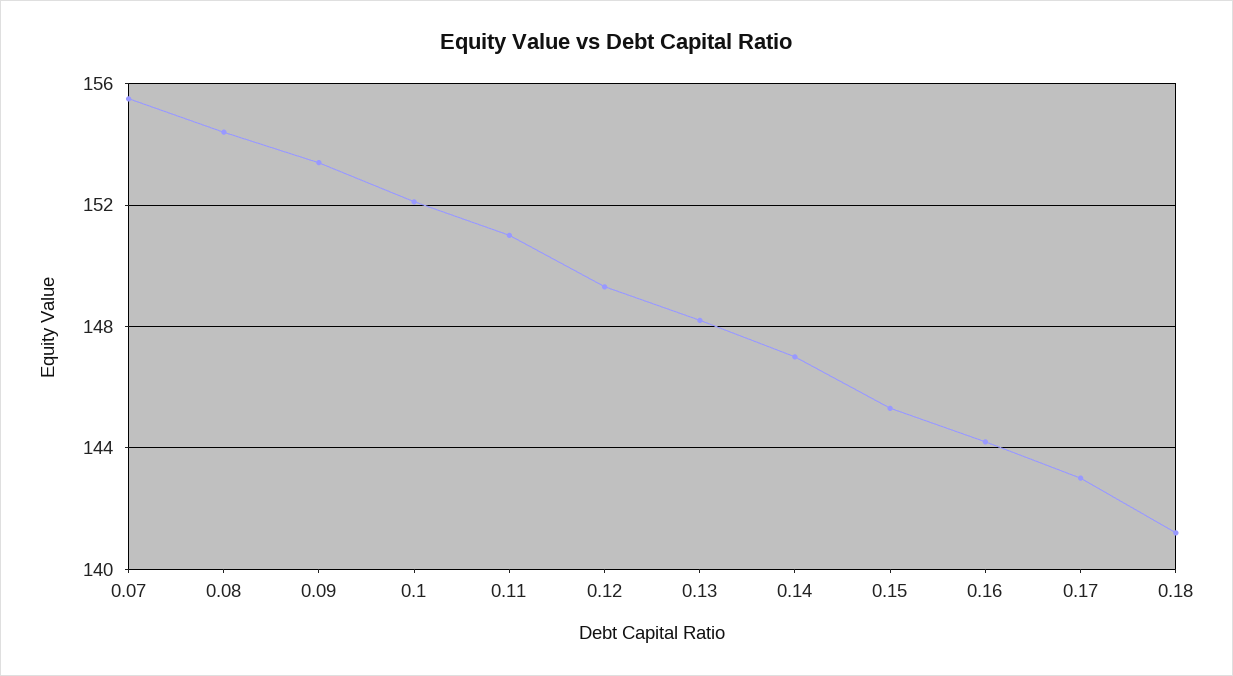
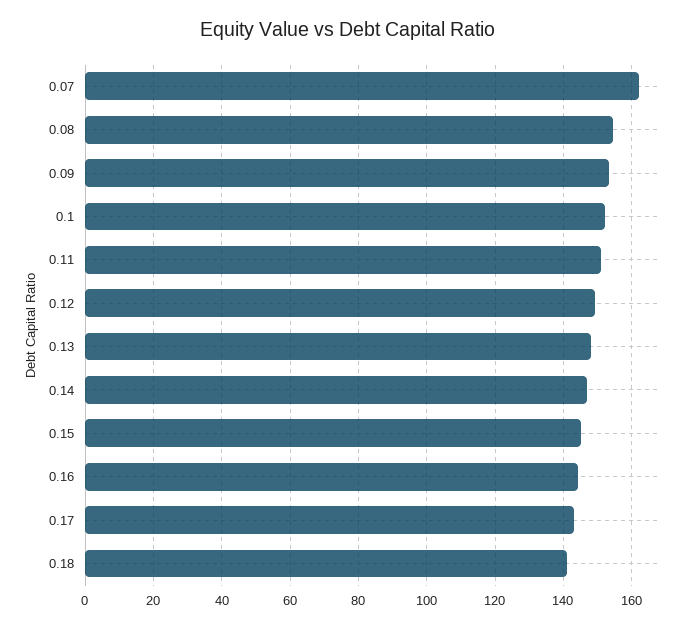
0.07: 155.5 -> 162

